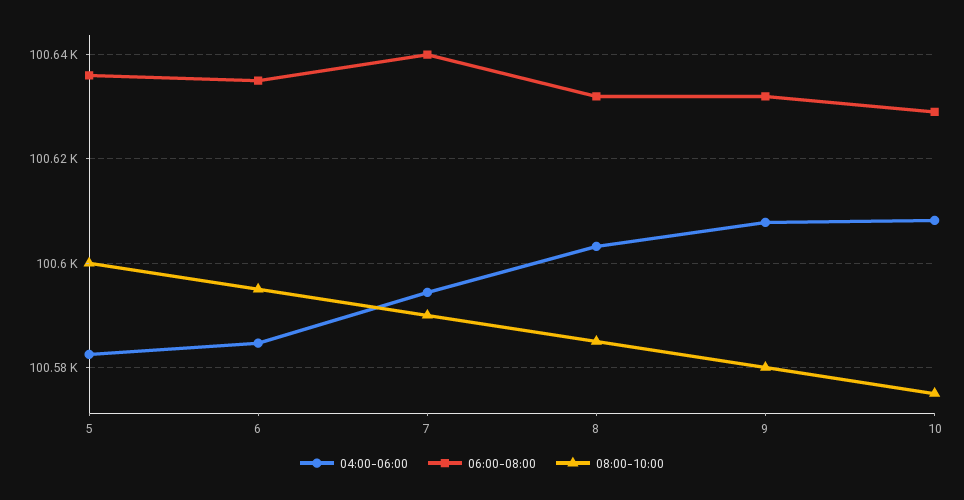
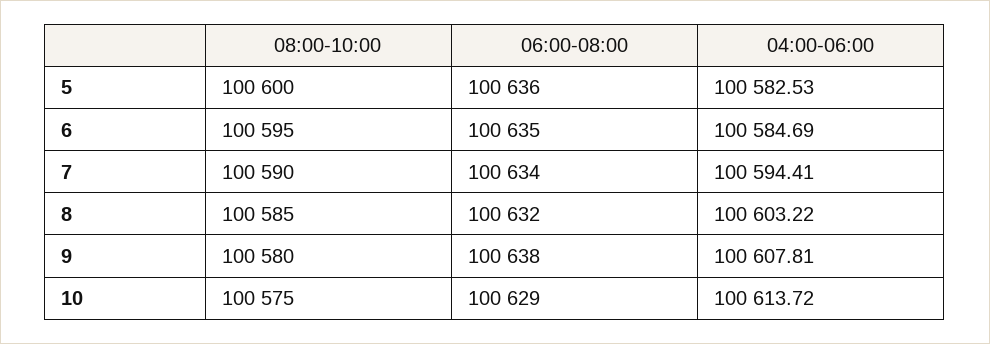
06:00-08:00, 7: 100640 -> 100634
06:00-08:00, 9: 100632 -> 100638
04:00-06:00, 10: 100608 -> 100613.72

